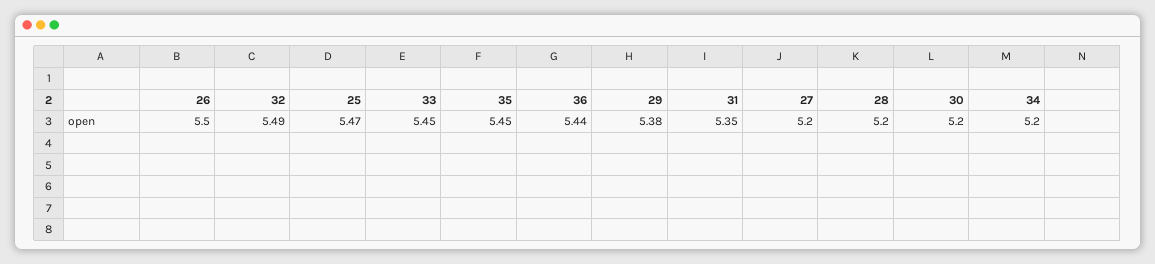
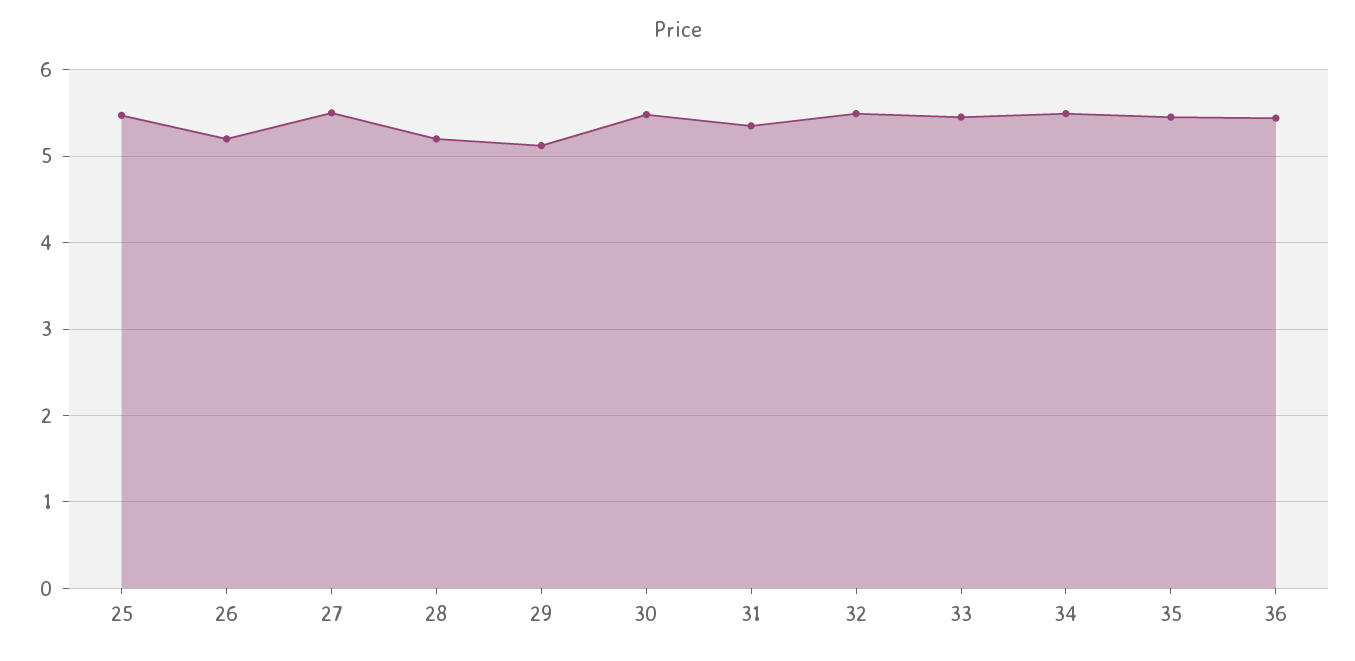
26: 5.5 -> 5.2
29: 5.38 -> 5.1
27: 5.2 -> 5.5
30: 5.2 -> 5.5
34: 5.2 -> 5.5

